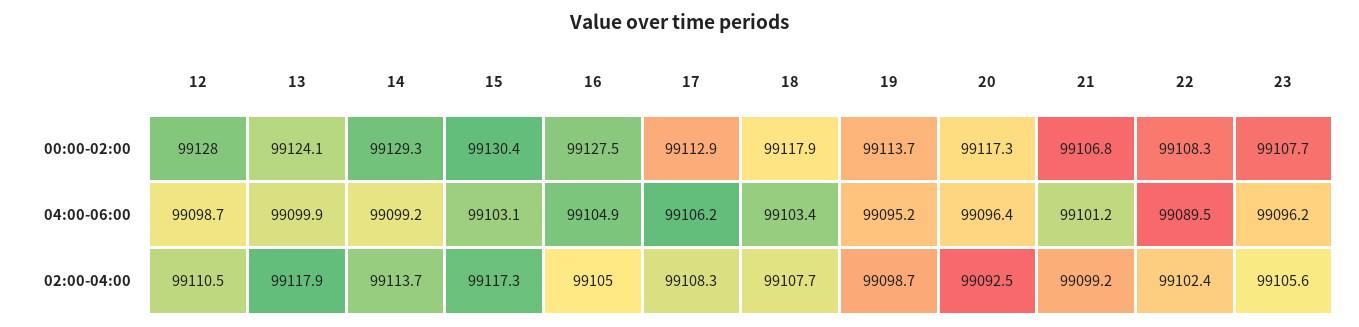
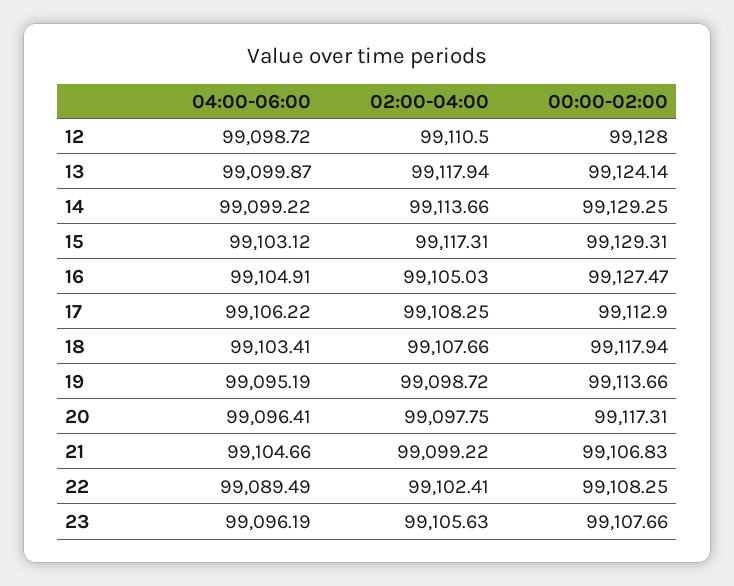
15, 00:00-02:00: 99130.4 -> 99129.31
21, 04:00-06:00: 99101.2 -> 99104.66
20, 02:00-04:00: 99092.5 -> 99097.75

